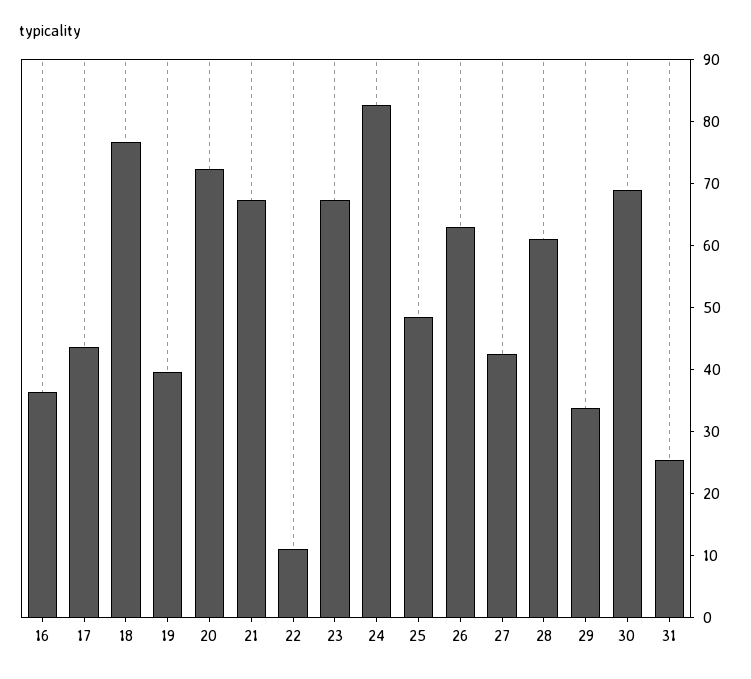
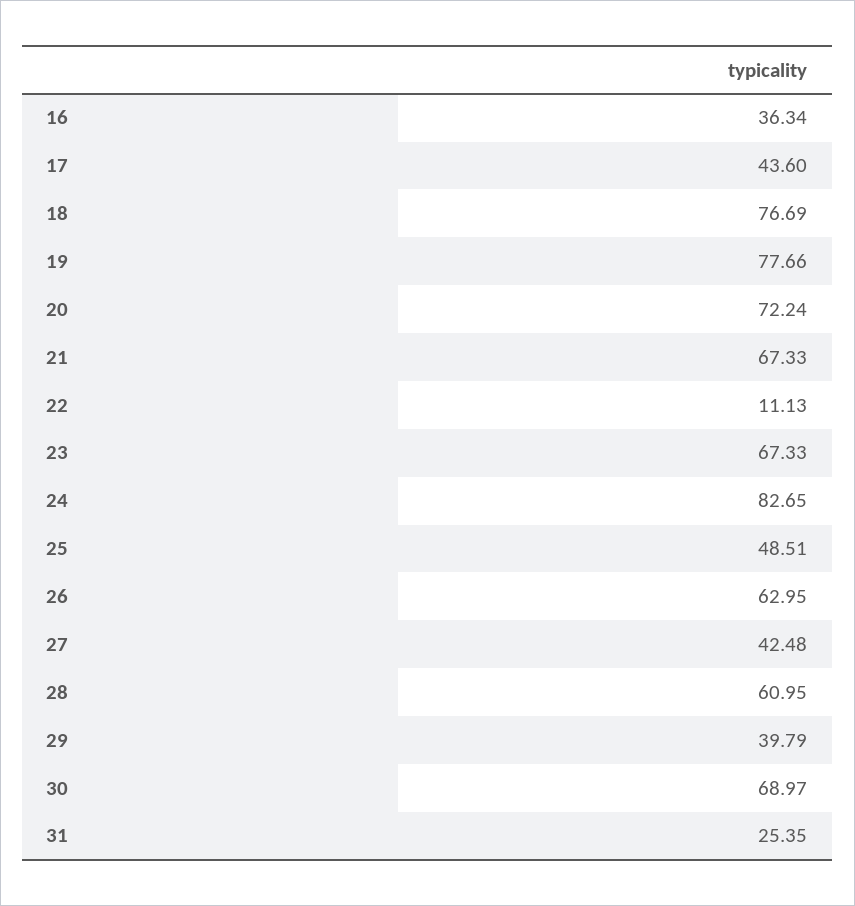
19: 40 -> 77.66
29: 34 -> 39.79

